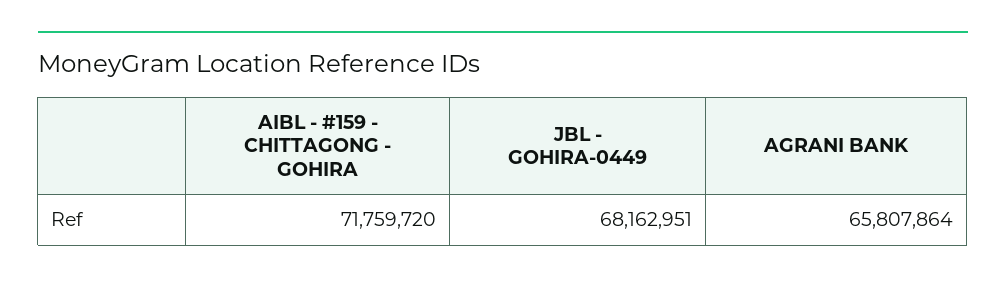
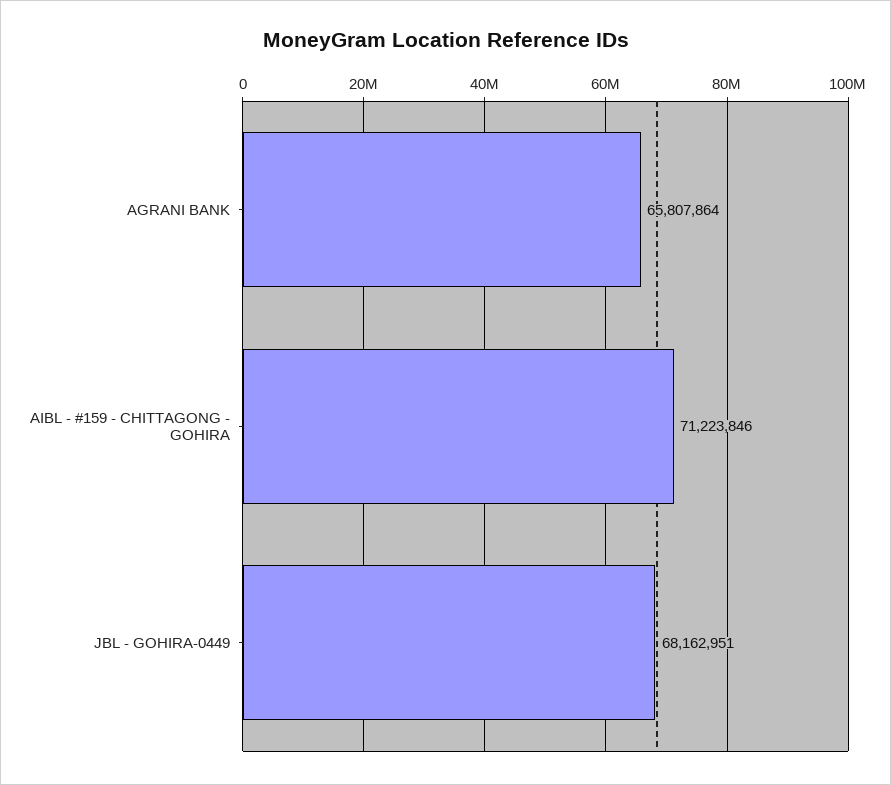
AIBL - #159 - CHITTAGONG - GOHIRA: 71759720 -> 71223846

